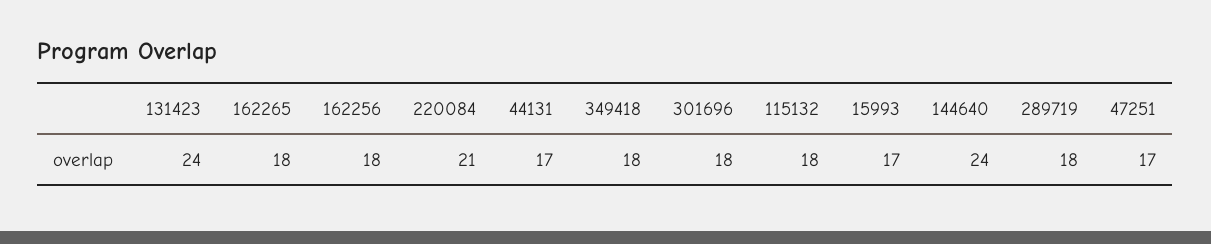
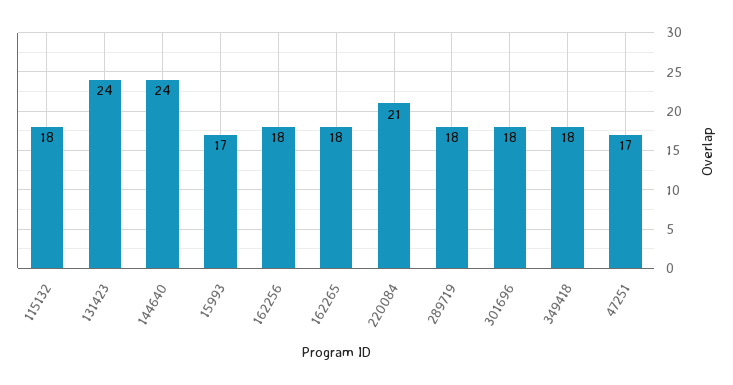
44131: 17 -> none

